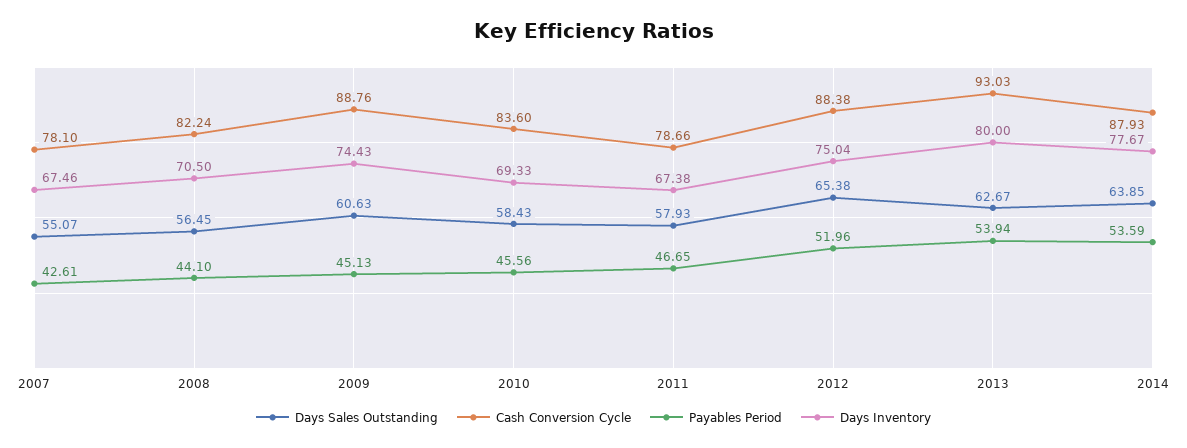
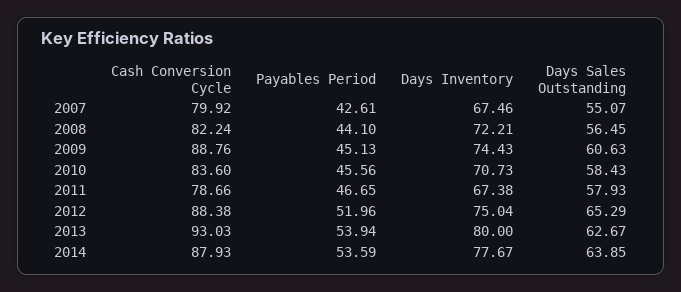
Cash Conversion Cycle, 2007: 78.1 -> 79.92
Days Inventory, 2008: 70.5 -> 72.21
Days Inventory, 2010: 69.33 -> 70.73
Days Sales Outstanding, 2012: 65.38 -> 65.29

